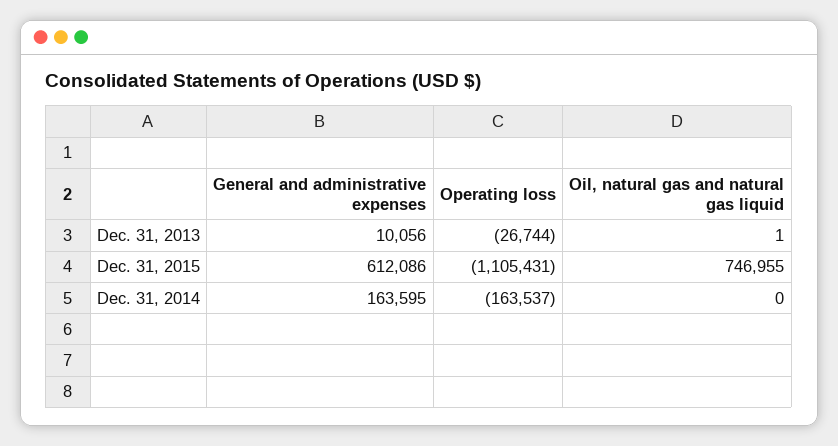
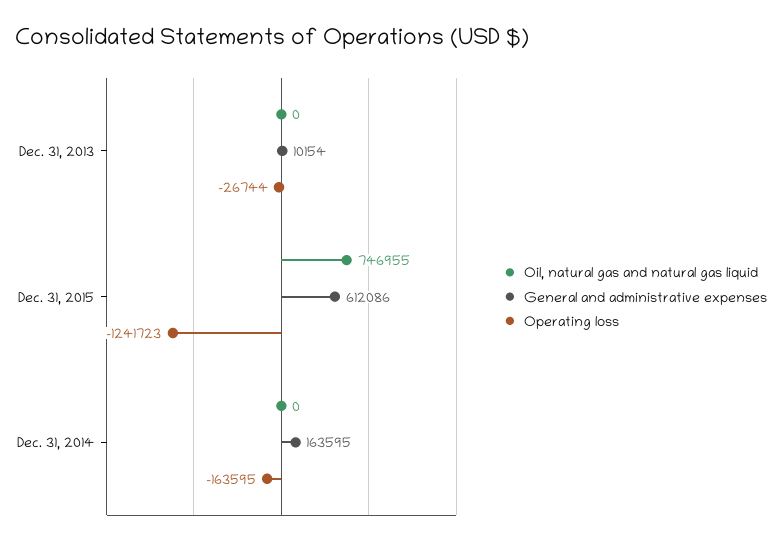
General and administrative expenses, Dec. 31, 2013: 10056 -> 10154
Oil, natural gas and natural gas liquid, Dec. 31, 2013: 1 -> 0
Operating loss, Dec. 31, 2015: -1105431 -> -1241723
Operating loss, Dec. 31, 2014: -163537 -> -163595

